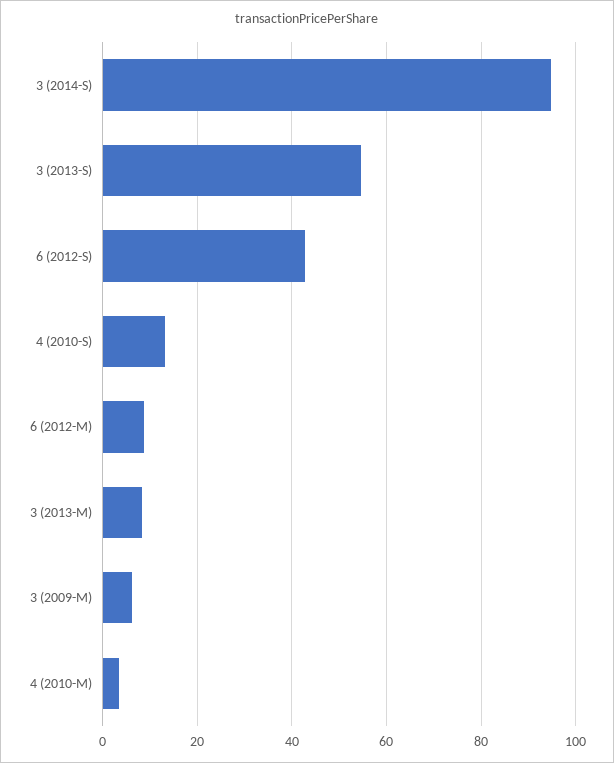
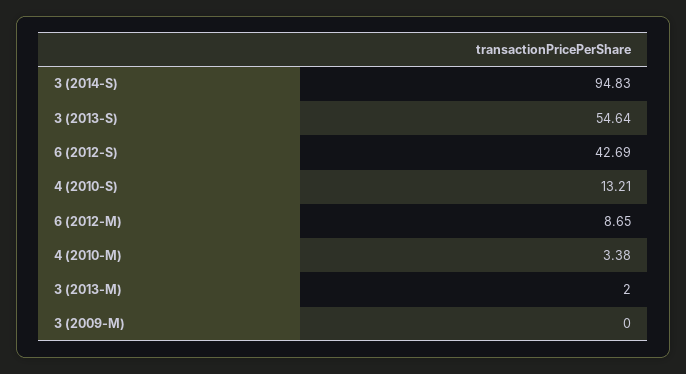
3 (2013-M): 8 -> 2
3 (2009-M): 6 -> 0

